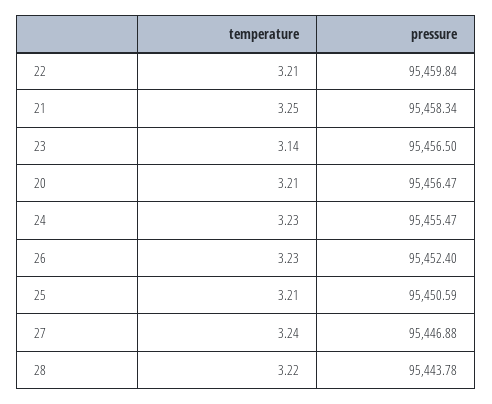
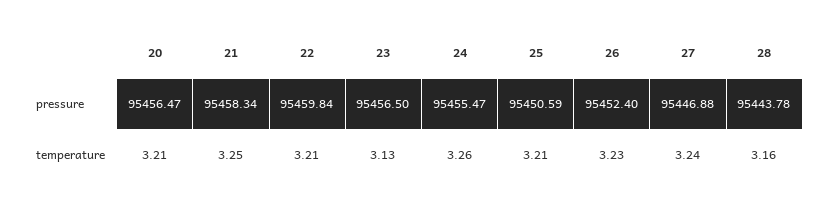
temperature, 23: 3.14 -> 3.13
temperature, 24: 3.23 -> 3.26
temperature, 28: 3.22 -> 3.16

